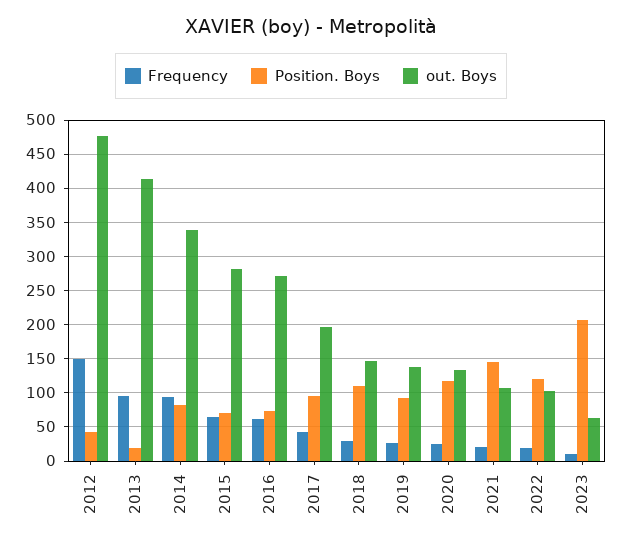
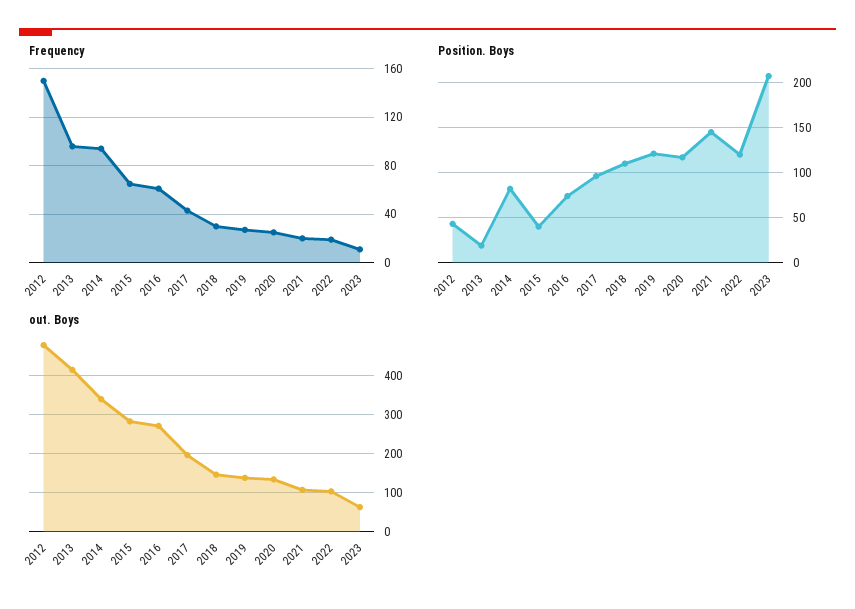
Position. Boys, 2015: 70 -> 40
Position. Boys, 2019: 90 -> 120

